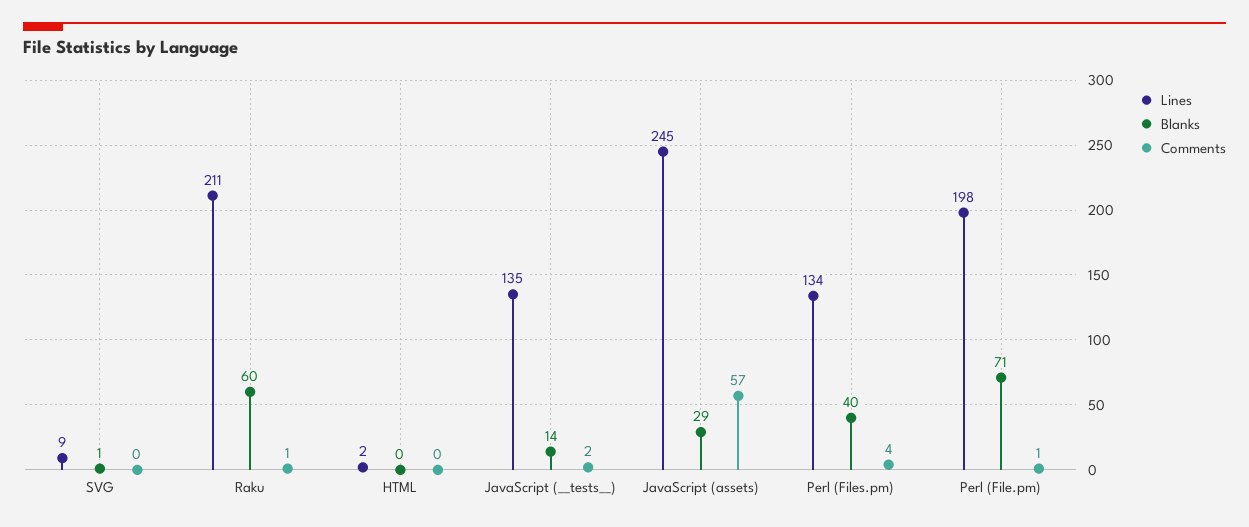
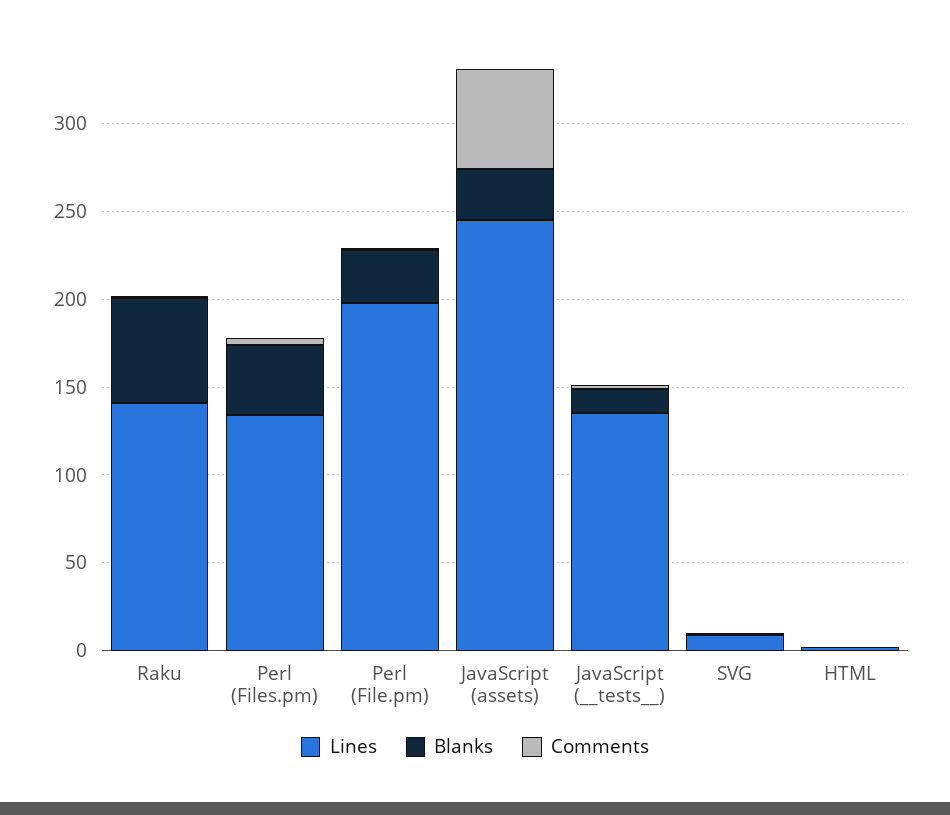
Lines, Raku: 211 -> 140
Blanks, Perl (File.pm): 71 -> 30

